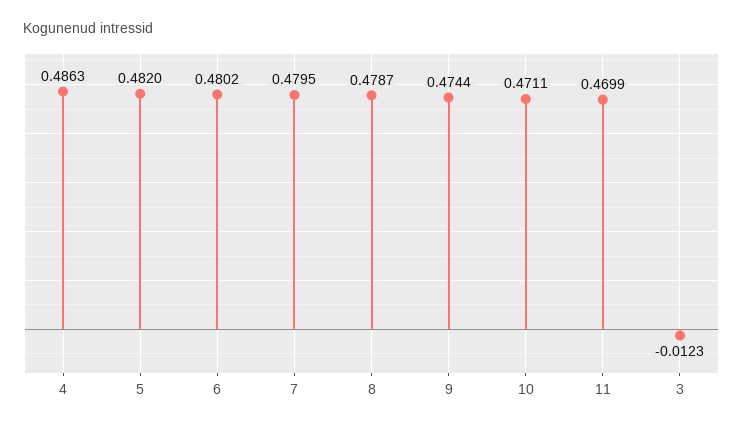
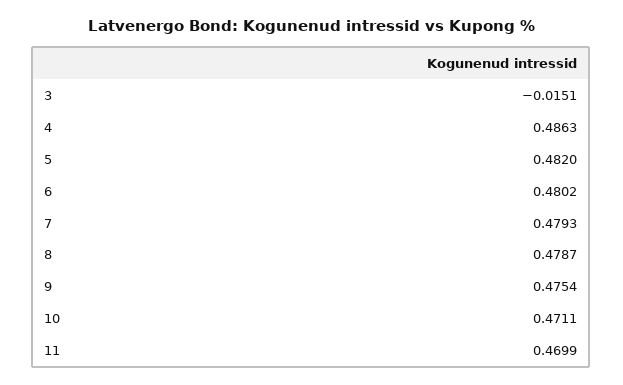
7: 0.4795 -> 0.4793
9: 0.4744 -> 0.4754
3: -0.0123 -> -0.0151

